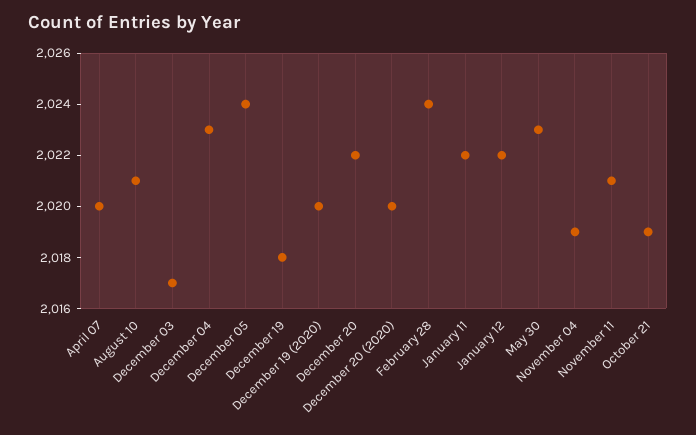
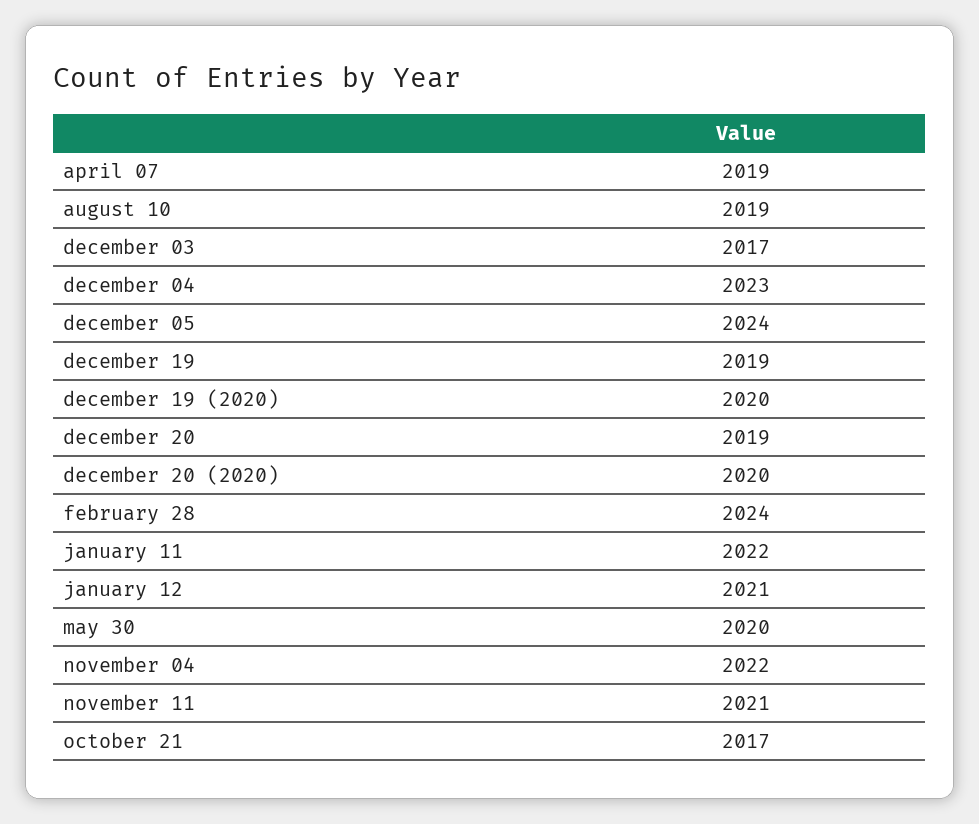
April 07: 2020 -> 2019
August 10: 2021 -> 2019
December 19: 2018 -> 2019
December 20: 2022 -> 2019
January 12: 2022 -> 2021
May 30: 2023 -> 2020
November 04: 2019 -> 2022
October 21: 2019 -> 2017

